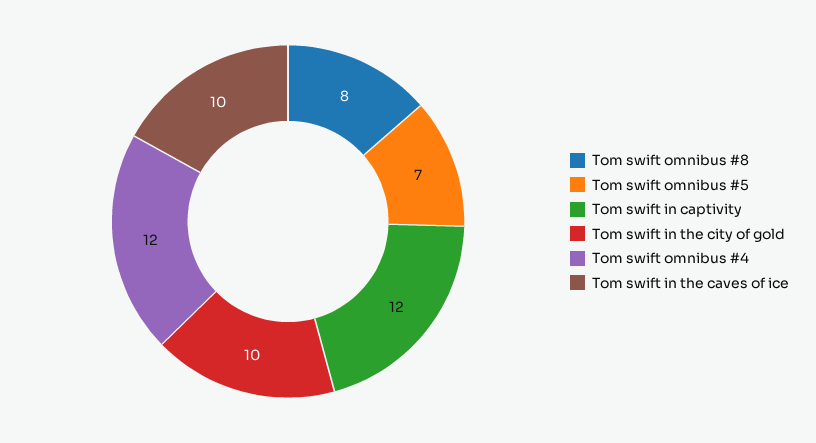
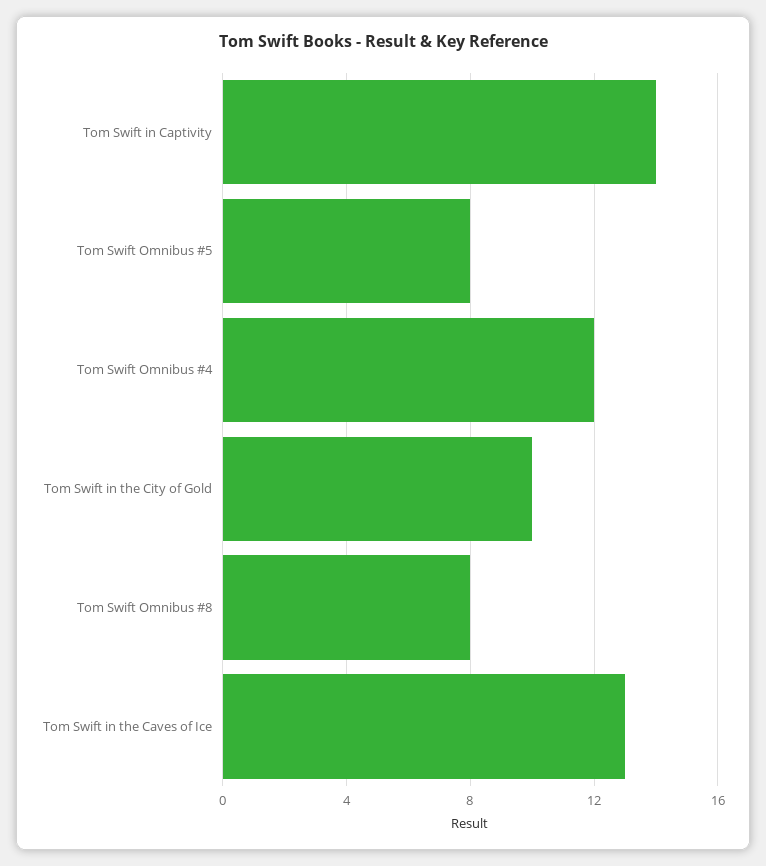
Tom swift omnibus #5: 7 -> 8
Tom swift in captivity: 12 -> 14
Tom swift in the caves of ice: 10 -> 13

